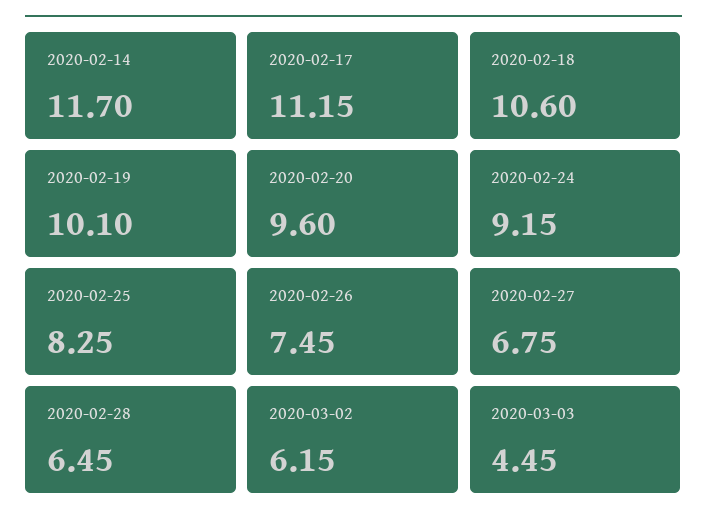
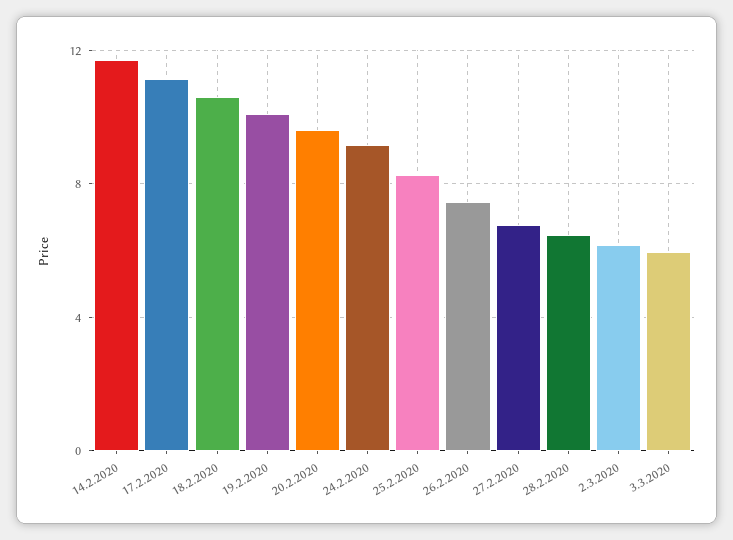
2020-03-03: 4.45 -> 6

